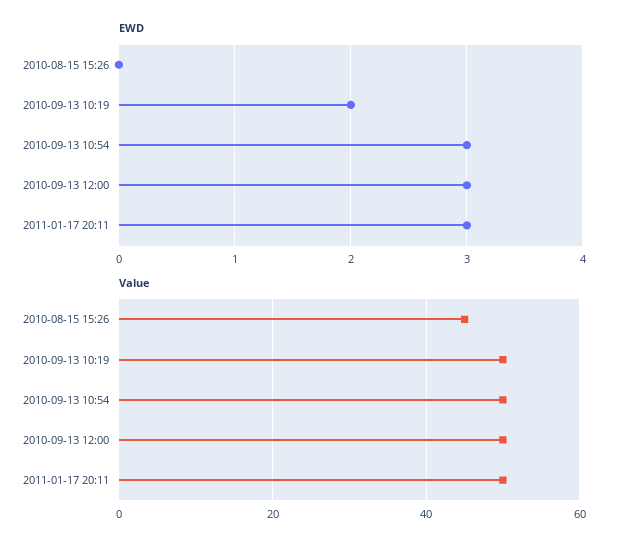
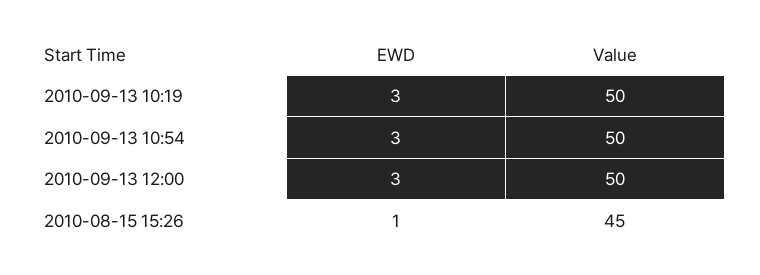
EWD, 2010-08-15 15:26: 0 -> 1
EWD, 2010-09-13 10:19: 2 -> 3
EWD, 2011-01-17 20:11: 3 -> none
Value, 2011-01-17 20:11: 50 -> none

